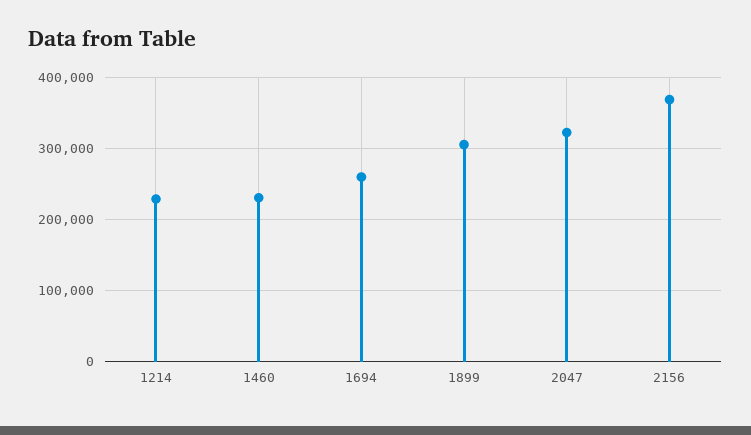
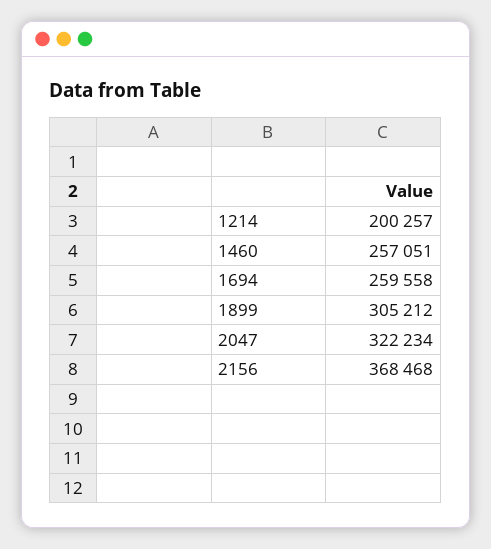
1214: 230000 -> 200257
1460: 230000 -> 257051

